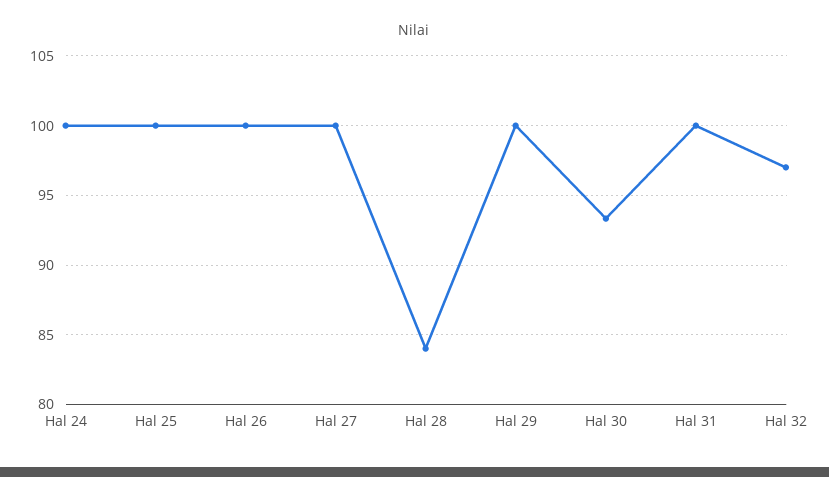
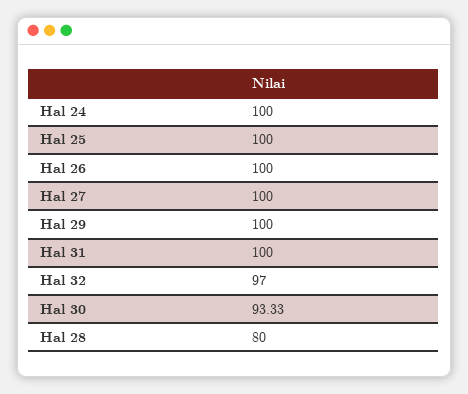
Hal 28: 84 -> 80

